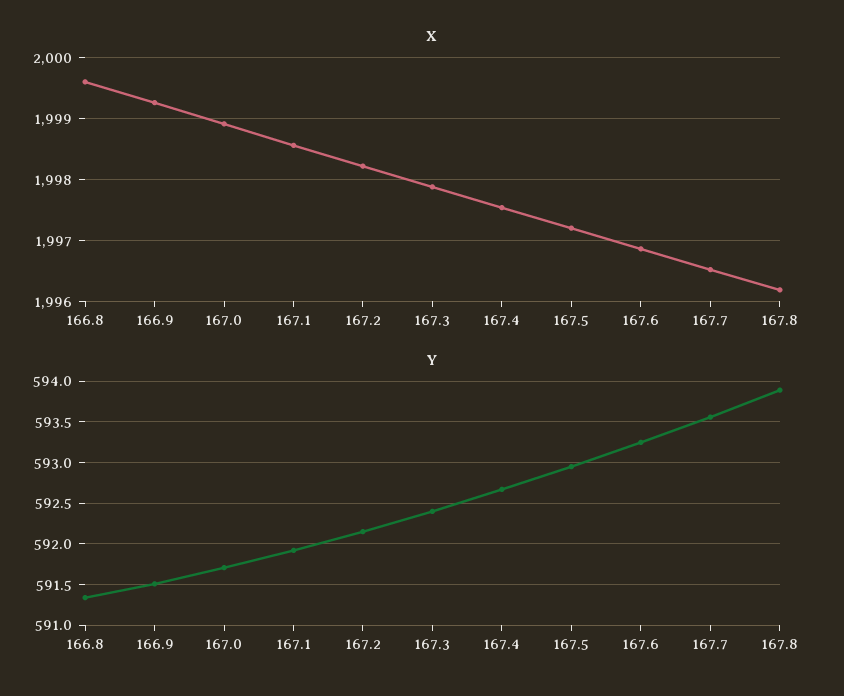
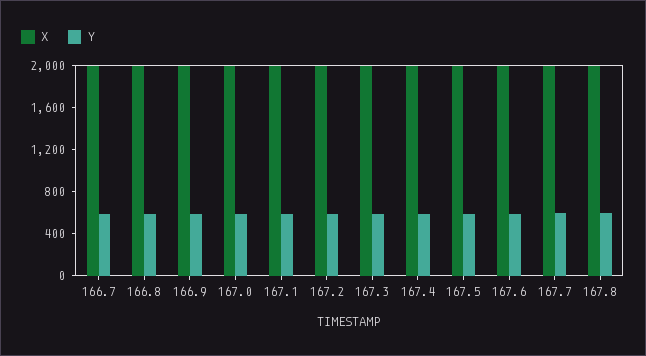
X, 166.7: none -> 2000
Y, 166.7: none -> 600

